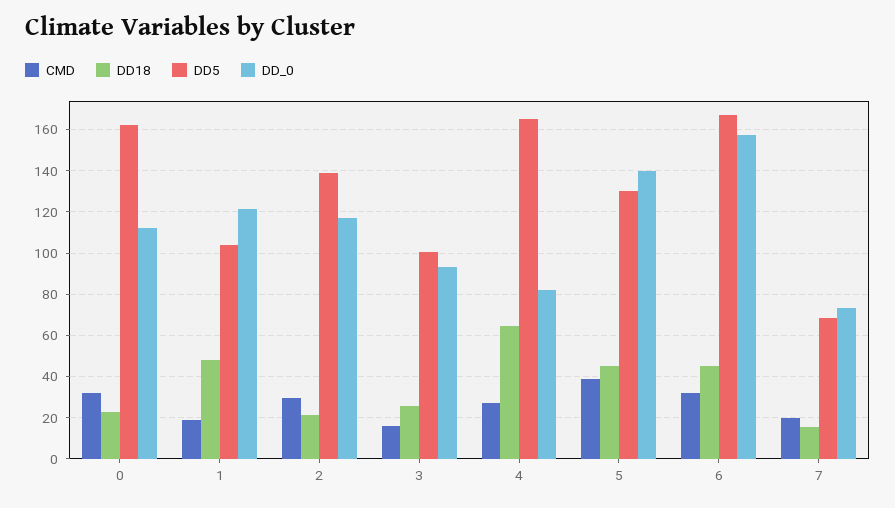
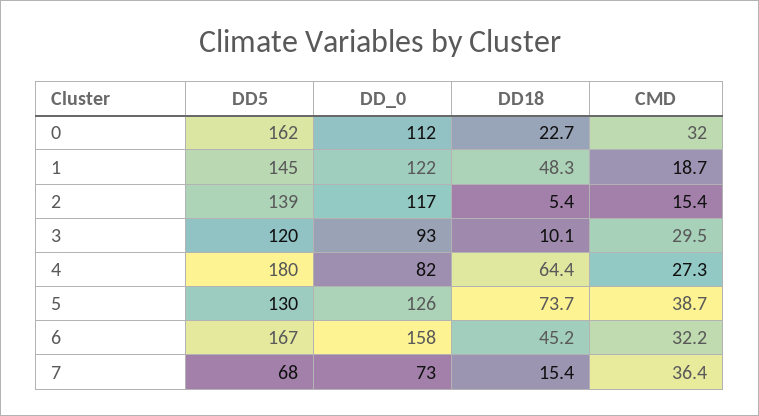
DD5, 1: 105 -> 145
CMD, 2: 30 -> 15.4
DD18, 2: 20 -> 5.4
CMD, 3: 15 -> 29.5
DD18, 3: 25 -> 10.1
DD5, 3: 100 -> 120
DD5, 4: 165 -> 180
DD18, 5: 45 -> 73.7
DD_0, 5: 140 -> 126
CMD, 7: 20 -> 36.4

